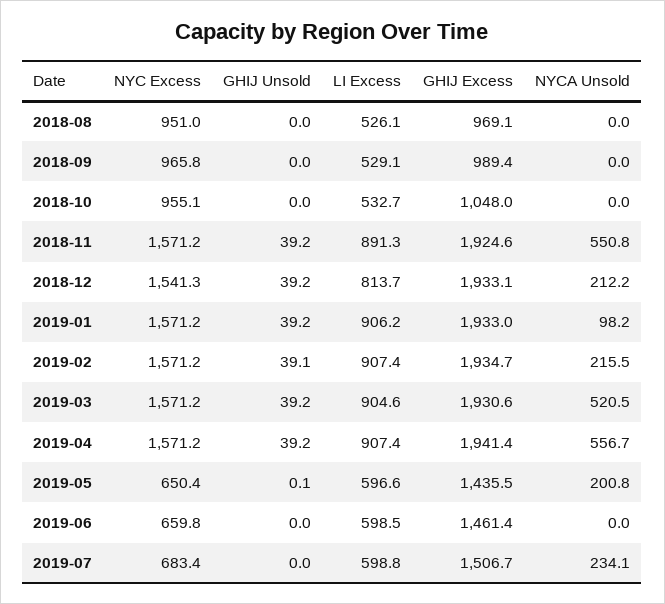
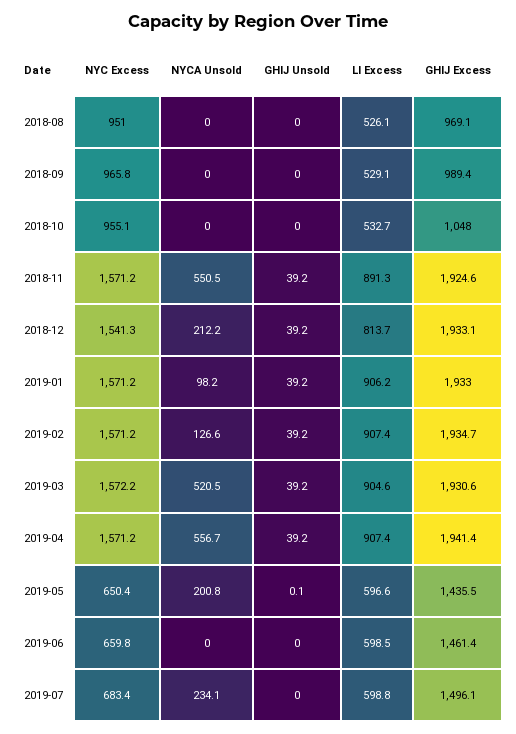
NYCA Unsold, 2018-11: 550.8 -> 550.5
GHIJ Unsold, 2019-02: 39.1 -> 39.2
NYCA Unsold, 2019-02: 215.5 -> 126.6
NYC Excess, 2019-03: 1571.2 -> 1572.2
GHIJ Excess, 2019-07: 1506.7 -> 1496.1

